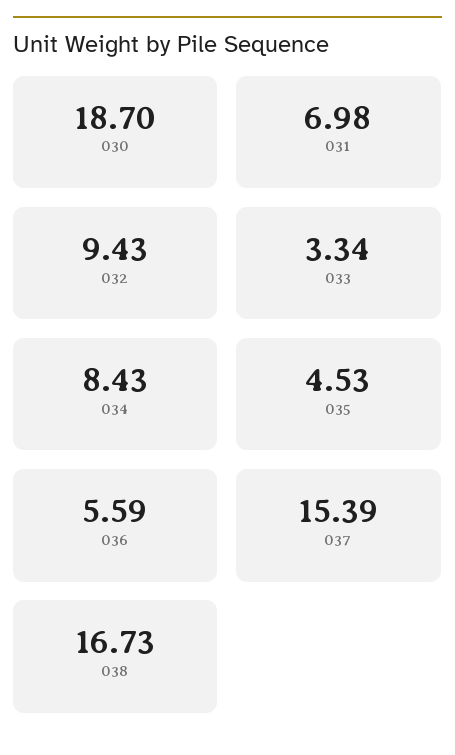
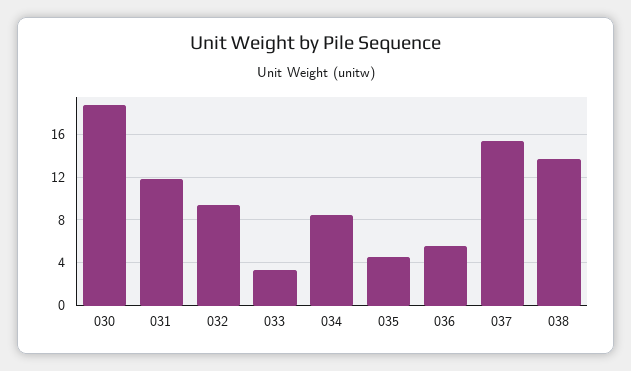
031: 6.98 -> 12
038: 16.73 -> 14

